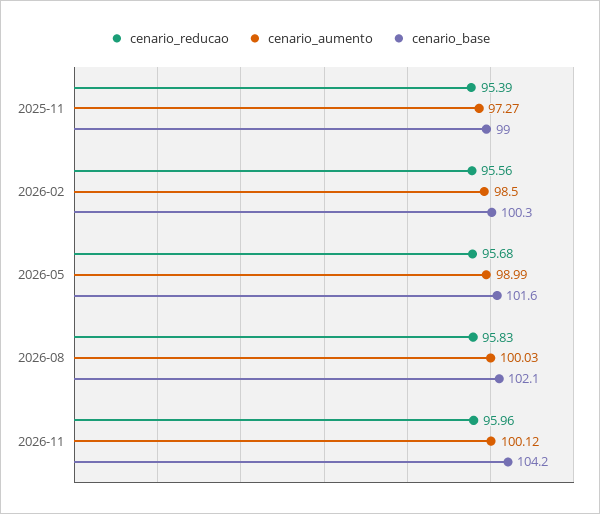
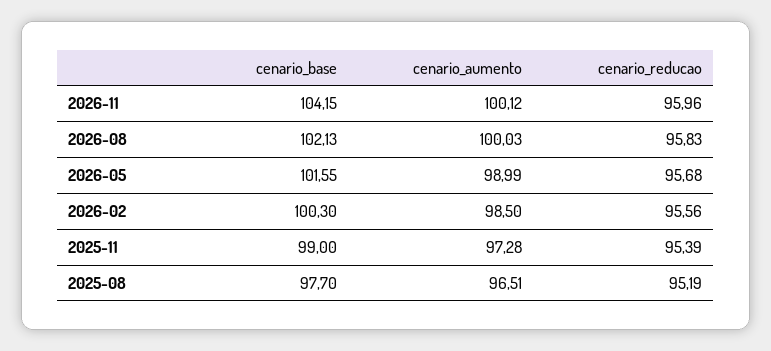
cenario_aumento, 2025-11: 97.27 -> 97.28
cenario_base, 2025-08: none -> 97.7
cenario_aumento, 2025-08: none -> 96.51
cenario_reducao, 2025-08: none -> 95.19

